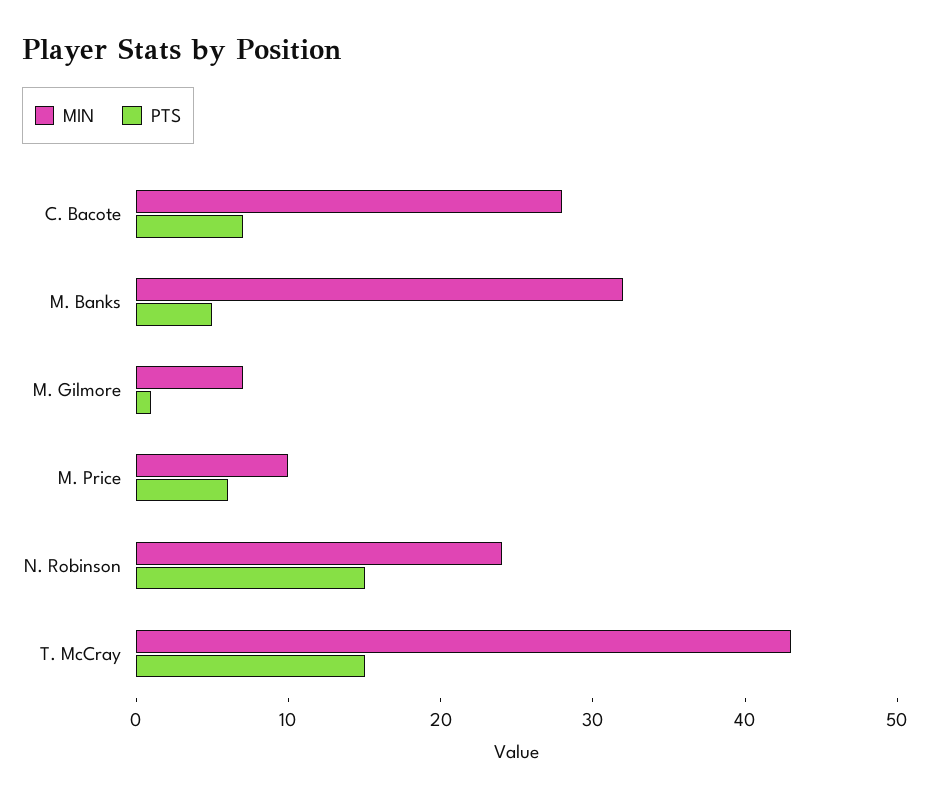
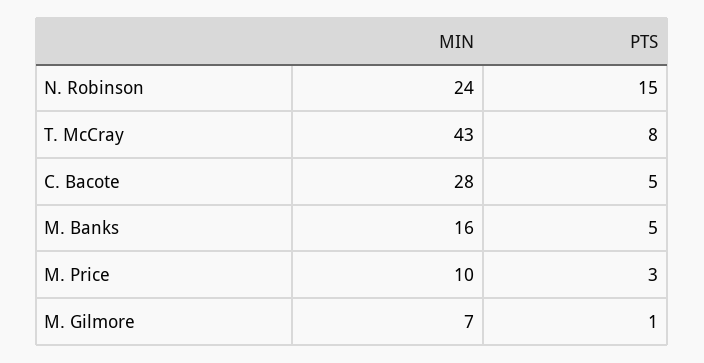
PTS, C. Bacote: 7 -> 5
MIN, M. Banks: 32 -> 16
PTS, M. Price: 6 -> 3
PTS, T. McCray: 15 -> 8

